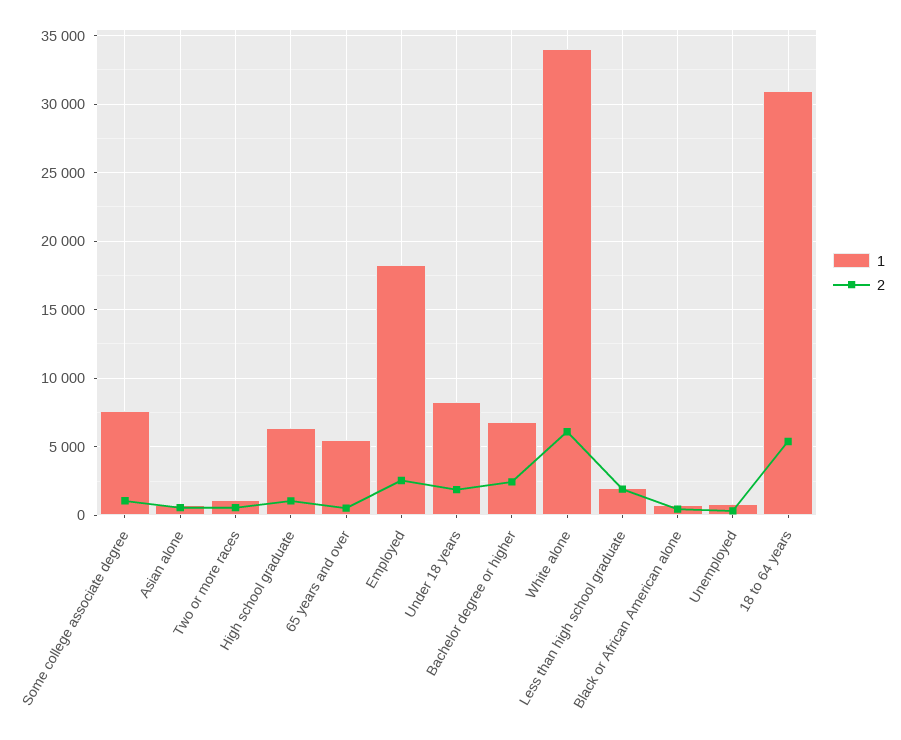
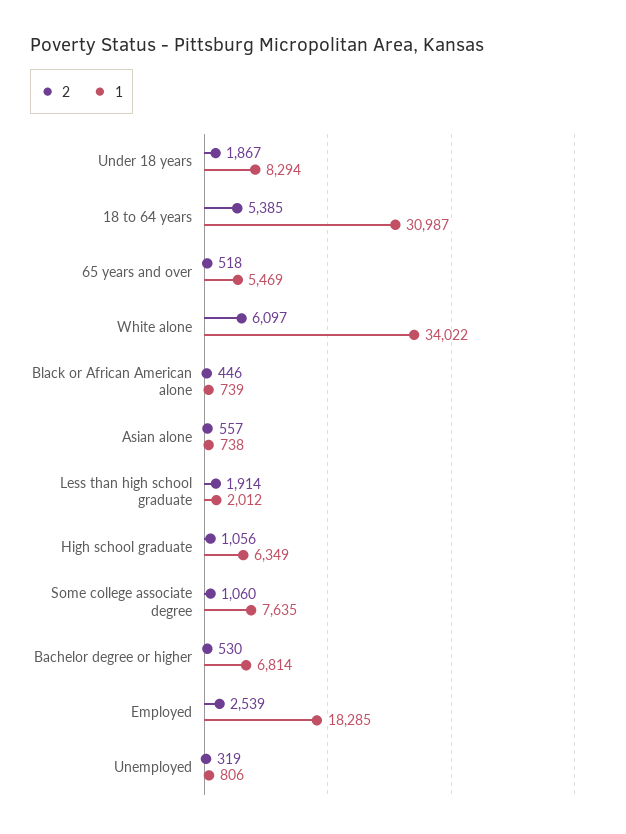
1, Two or more races: 1000 -> none
2, Two or more races: 500 -> none
2, Bachelor degree or higher: 2500 -> 530

